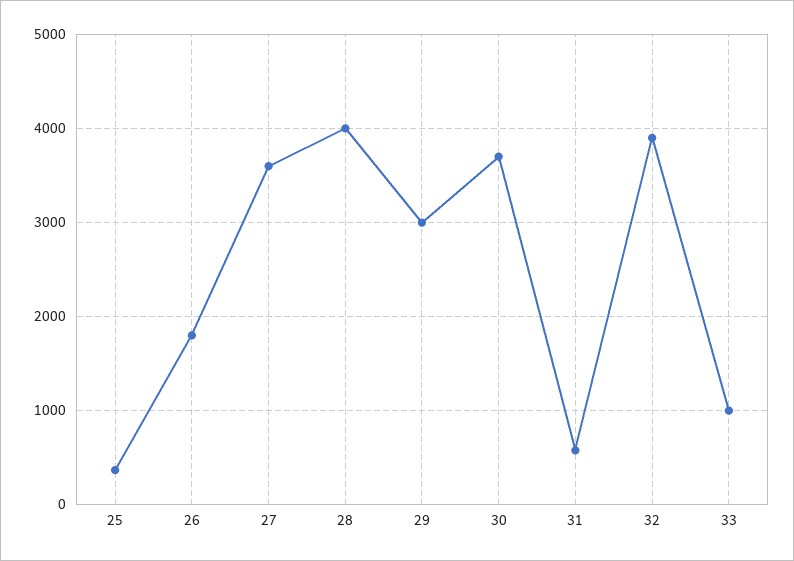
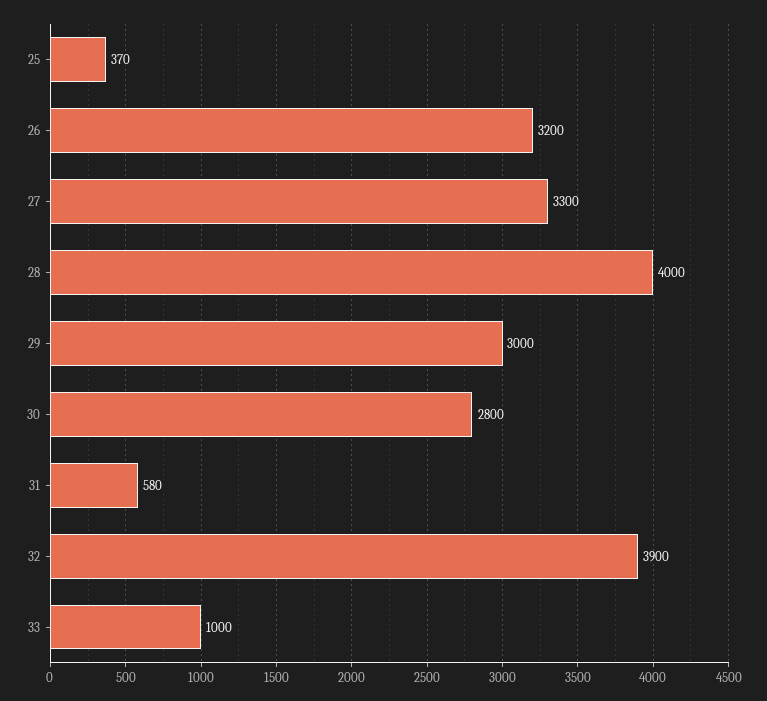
26: 1800 -> 3200
27: 3600 -> 3300
30: 3700 -> 2800

